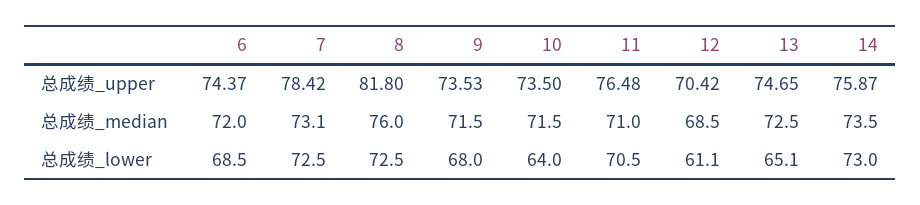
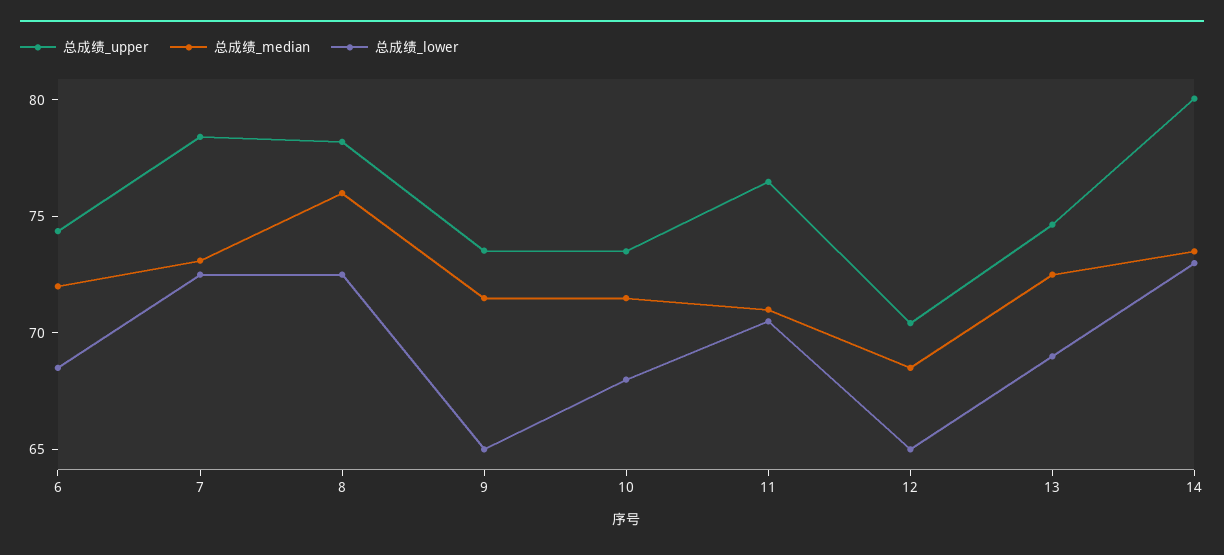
总成绩_upper, 8: 81.8 -> 78
总成绩_upper, 14: 75.87 -> 80
总成绩_lower, 9: 68 -> 65
总成绩_lower, 10: 64 -> 68
总成绩_lower, 12: 61.1 -> 65
总成绩_lower, 13: 65.1 -> 69

